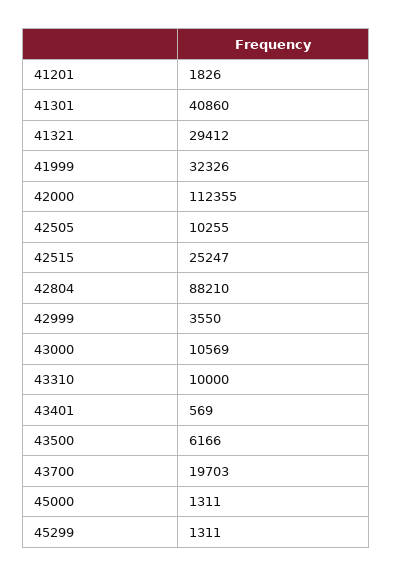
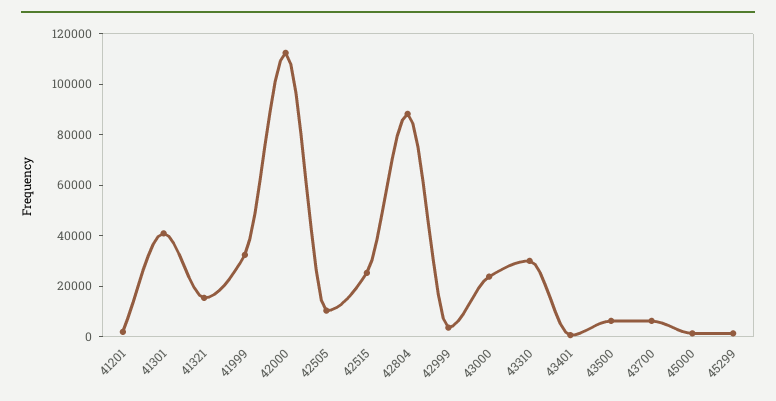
41321: 29412 -> 15000
43000: 10569 -> 25000
43310: 10000 -> 30000
43700: 19703 -> 5000

